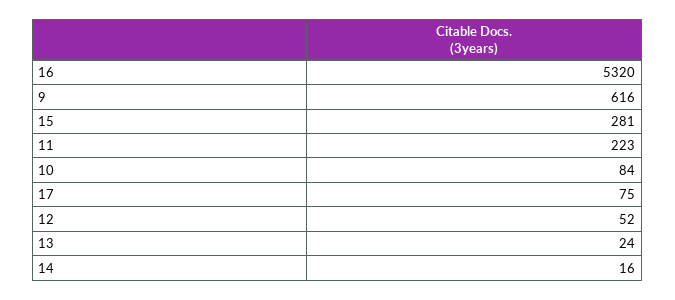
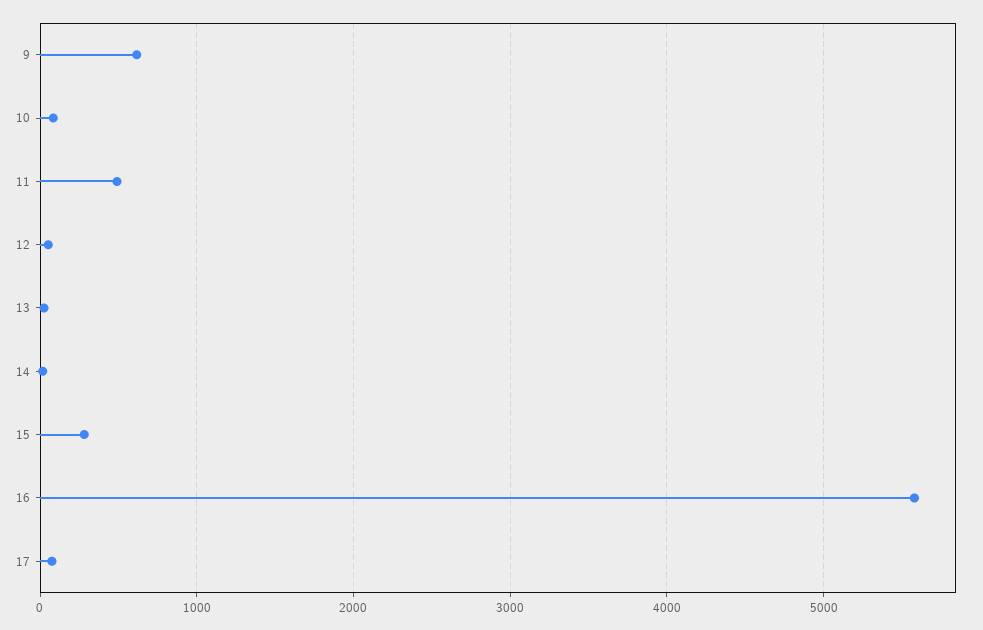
16: 5320 -> 5600
11: 223 -> 500

